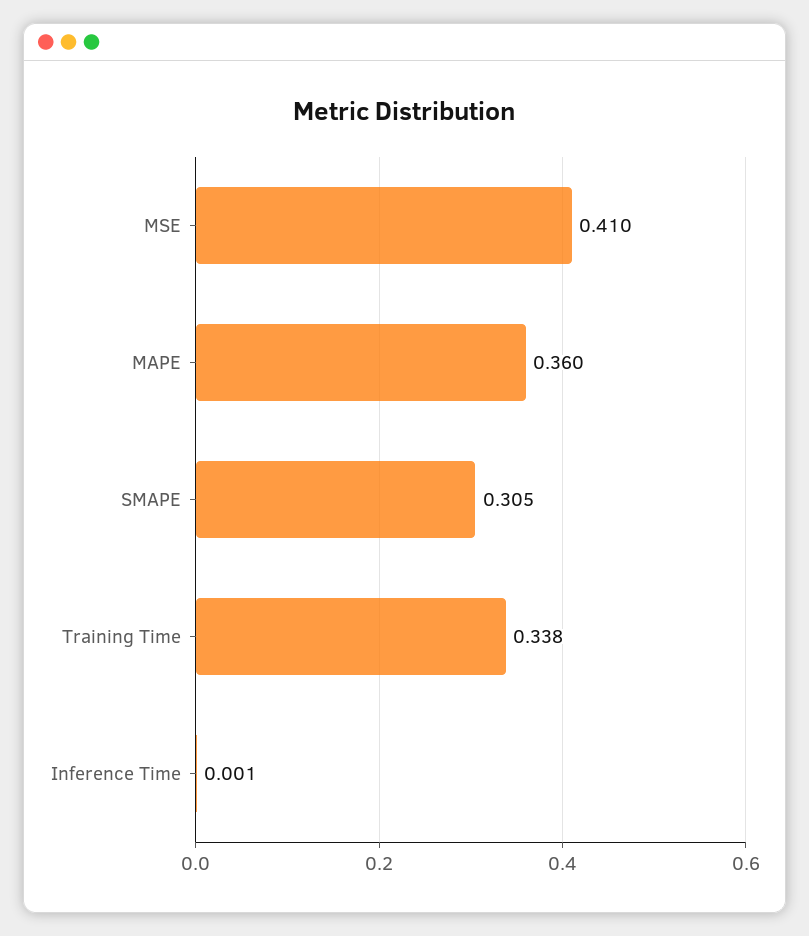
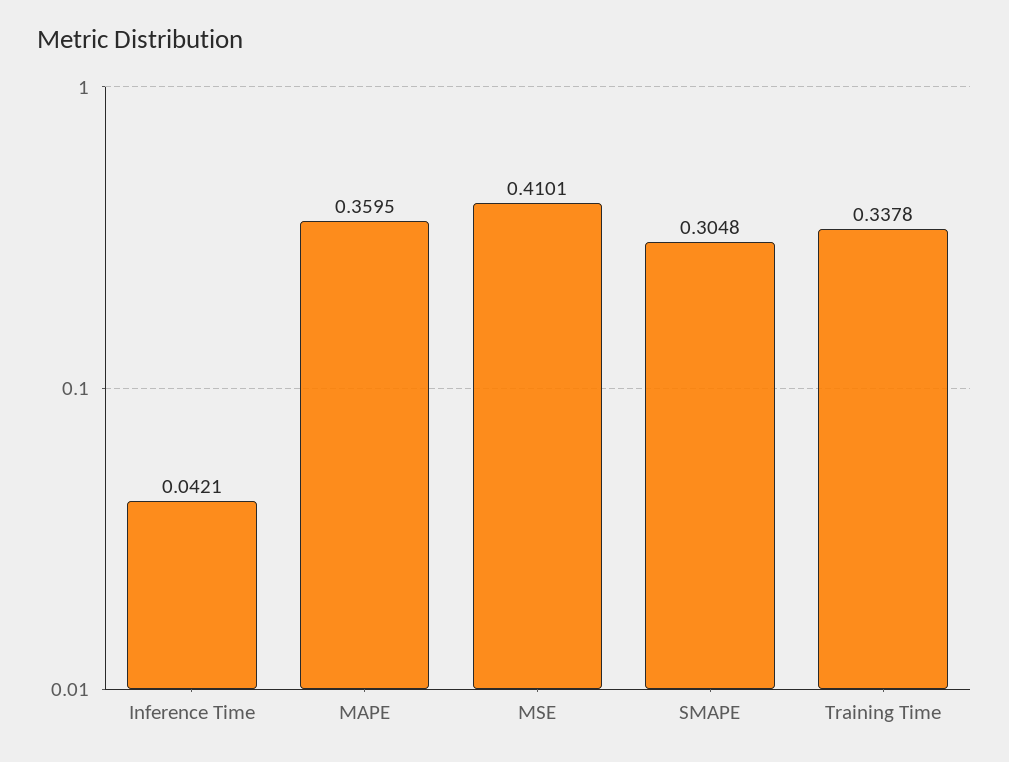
Inference Time: 0.001 -> 0.0421

